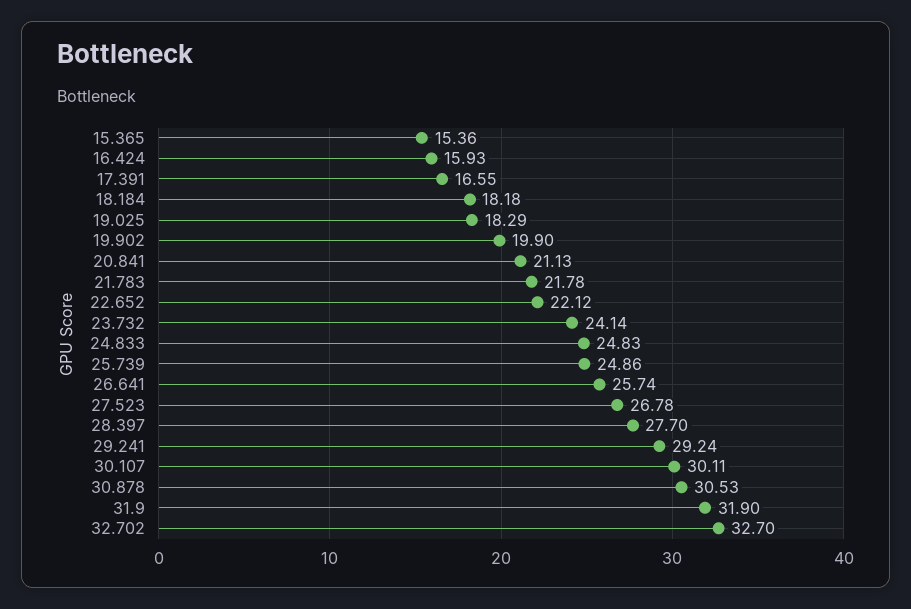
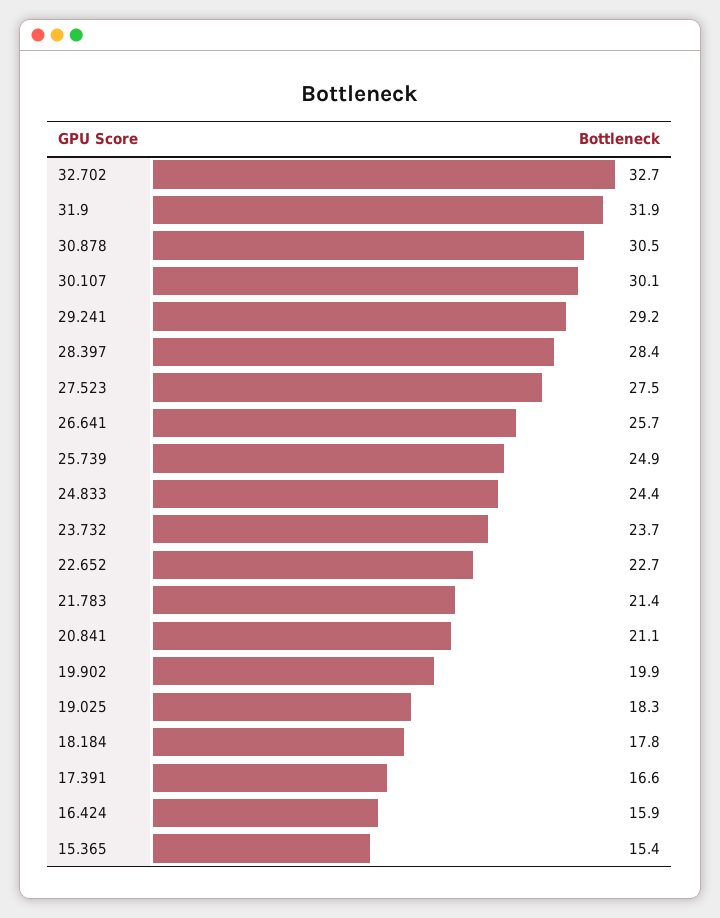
18.184: 18.18 -> 17.8
21.783: 21.78 -> 21.4
22.652: 22.12 -> 22.7
23.732: 24.14 -> 23.7
24.833: 24.83 -> 24.4
27.523: 26.78 -> 27.5
28.397: 27.7 -> 28.4

